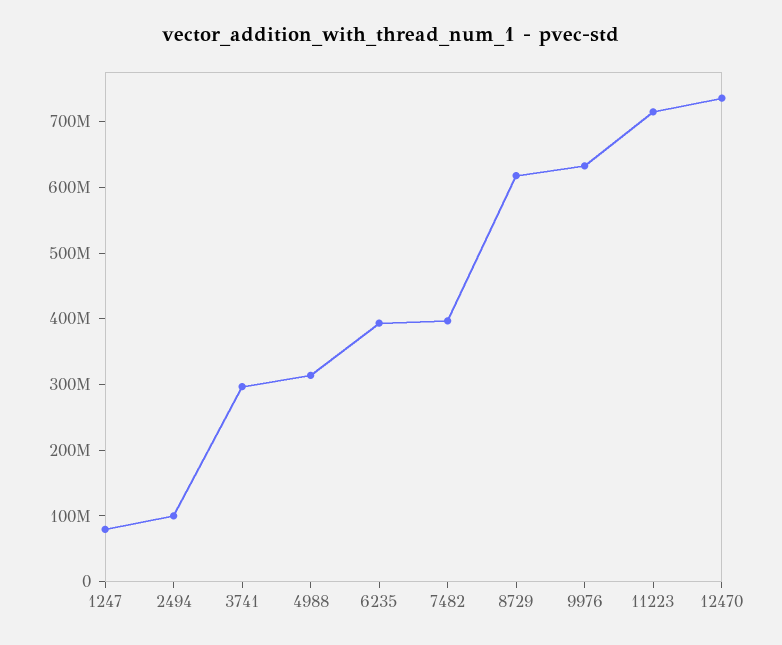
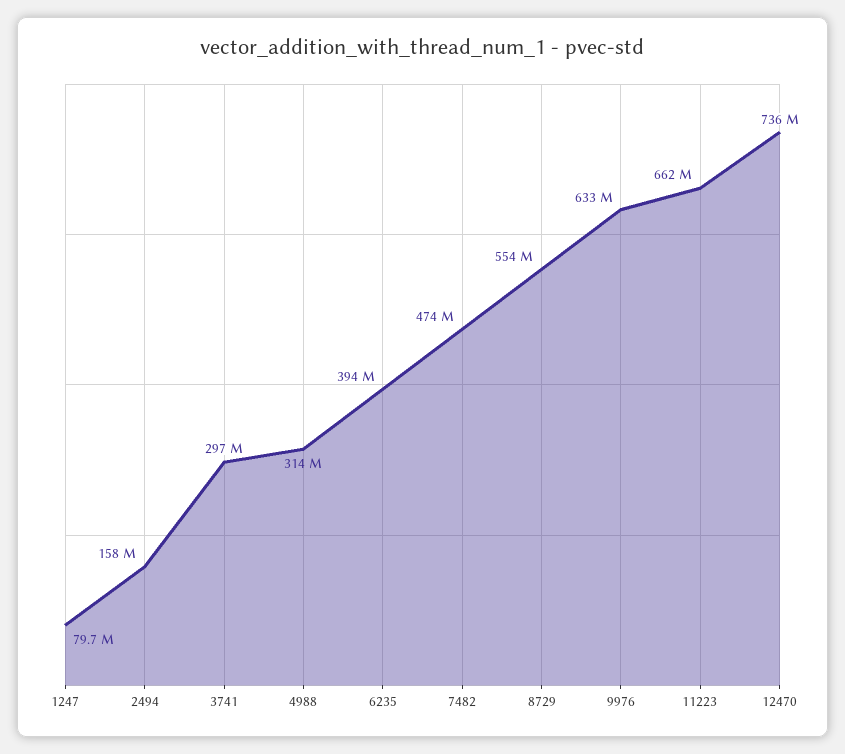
2494: 100000000 -> 158000000
7482: 400000000 -> 474000000
8729: 620000000 -> 554000000
11223: 720000000 -> 662000000

